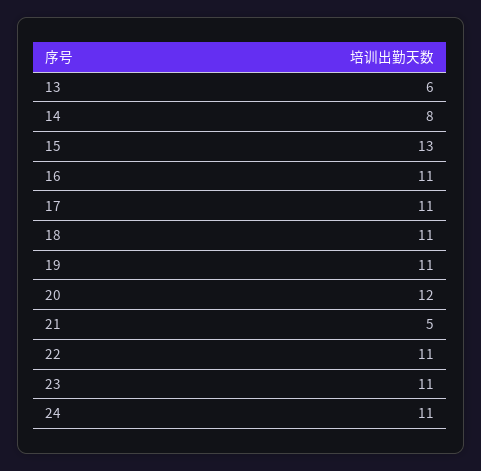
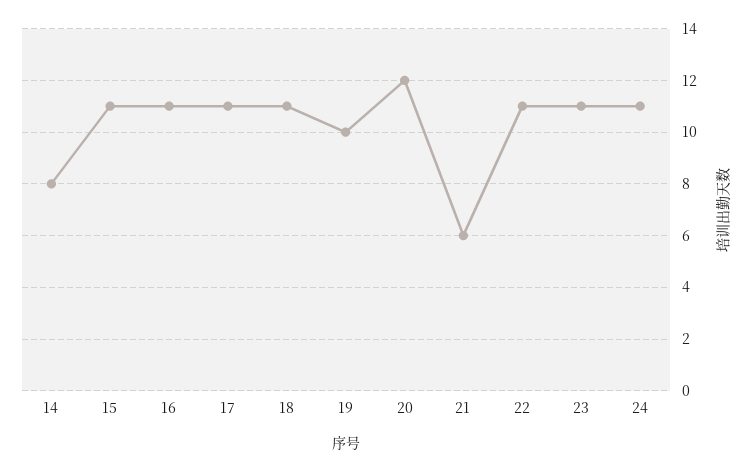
13: 6 -> none
15: 13 -> 11
19: 11 -> 10
21: 5 -> 6

